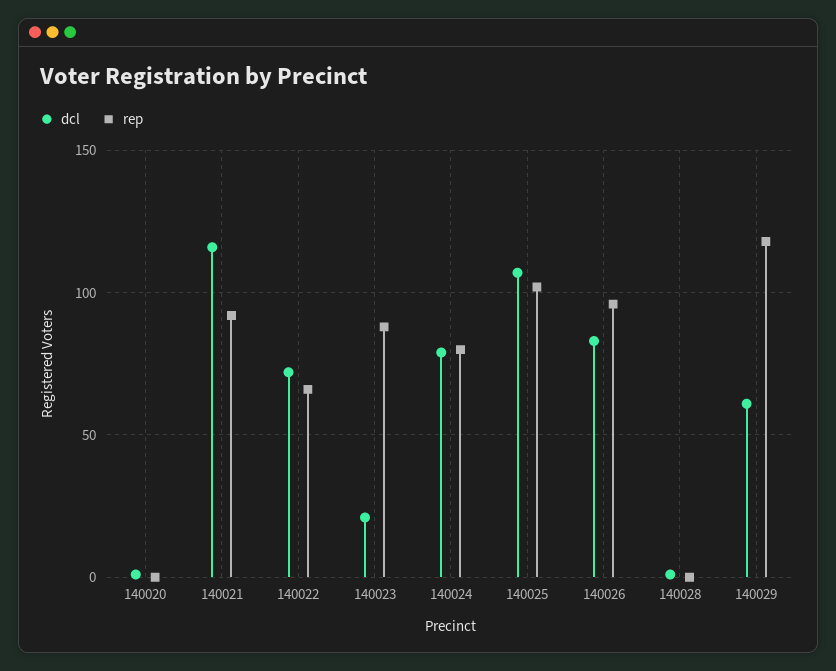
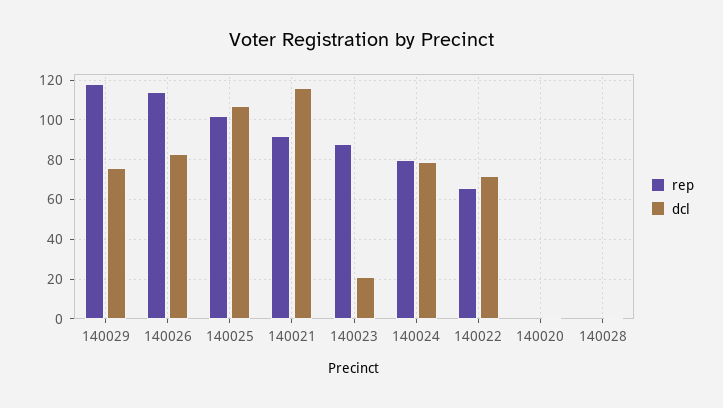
rep, 140026: 95 -> 115
dcl, 140029: 60 -> 75

